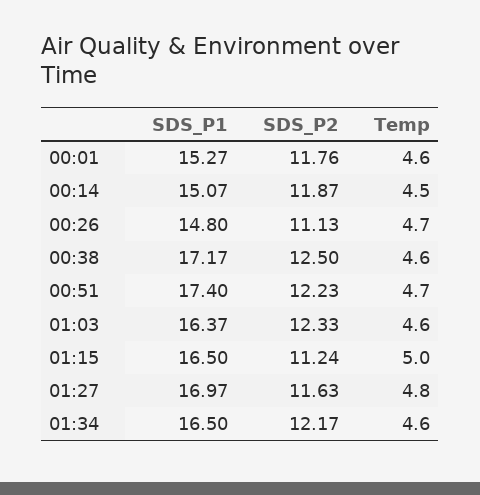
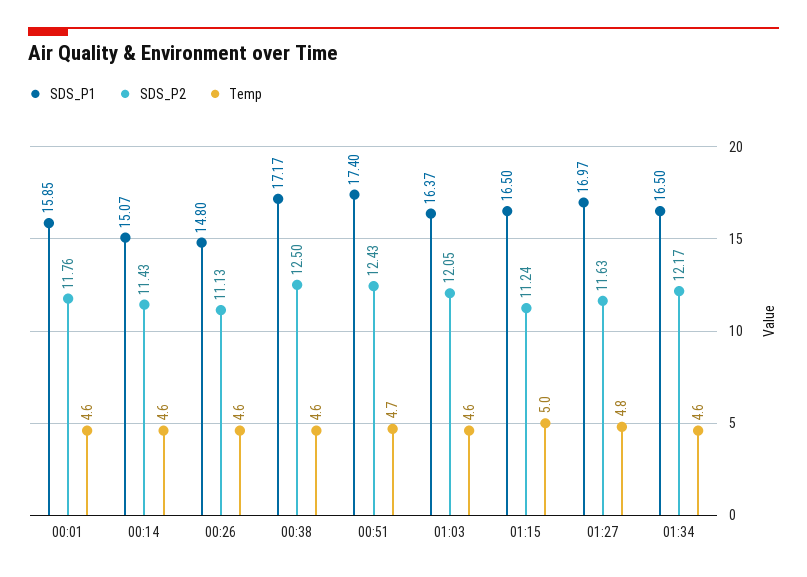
SDS_P1, 00:01: 15.27 -> 15.85
SDS_P2, 00:14: 11.87 -> 11.43
Temp, 00:14: 4.5 -> 4.6
Temp, 00:26: 4.7 -> 4.6
SDS_P2, 00:51: 12.23 -> 12.43
SDS_P2, 01:03: 12.33 -> 12.05

